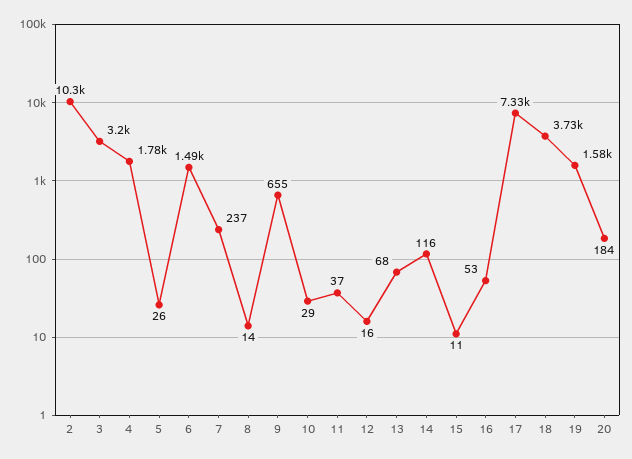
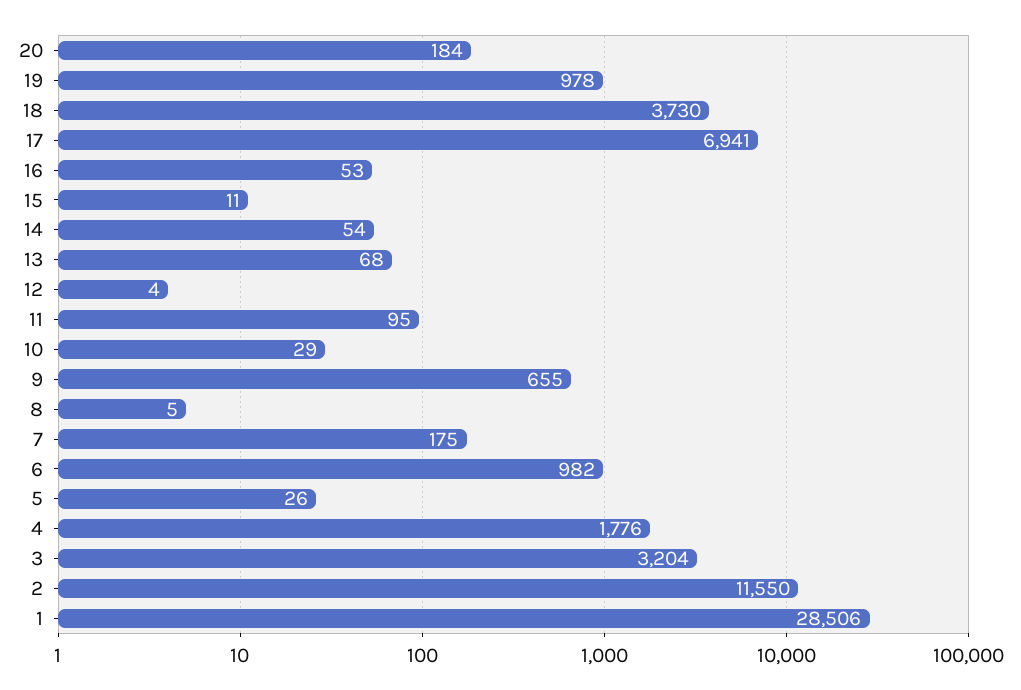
2: 10300 -> 11550
6: 1490 -> 982
7: 237 -> 175
8: 14 -> 5
11: 37 -> 95
12: 16 -> 4
14: 116 -> 54
17: 7330 -> 6941
19: 1580 -> 978
1: none -> 28506

